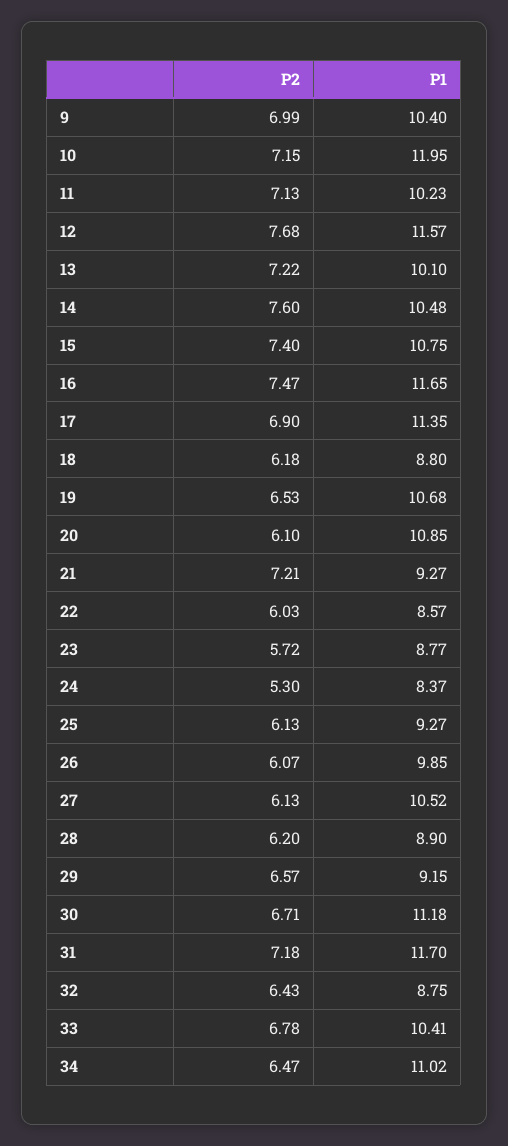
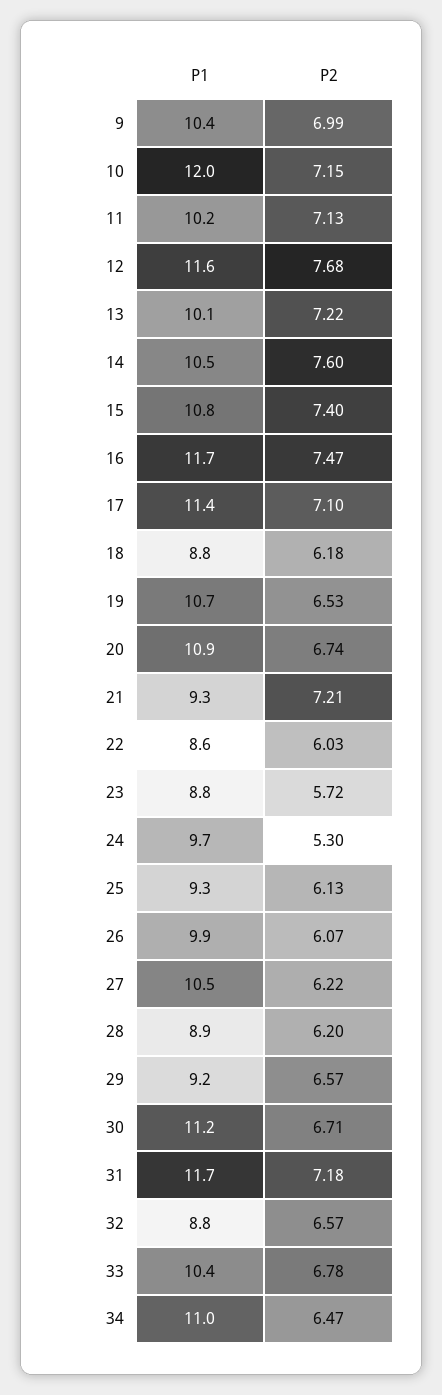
P2, 17: 6.9 -> 7.1
P2, 20: 6.1 -> 6.74
P1, 24: 8.37 -> 9.7
P2, 27: 6.13 -> 6.22
P2, 32: 6.43 -> 6.57

